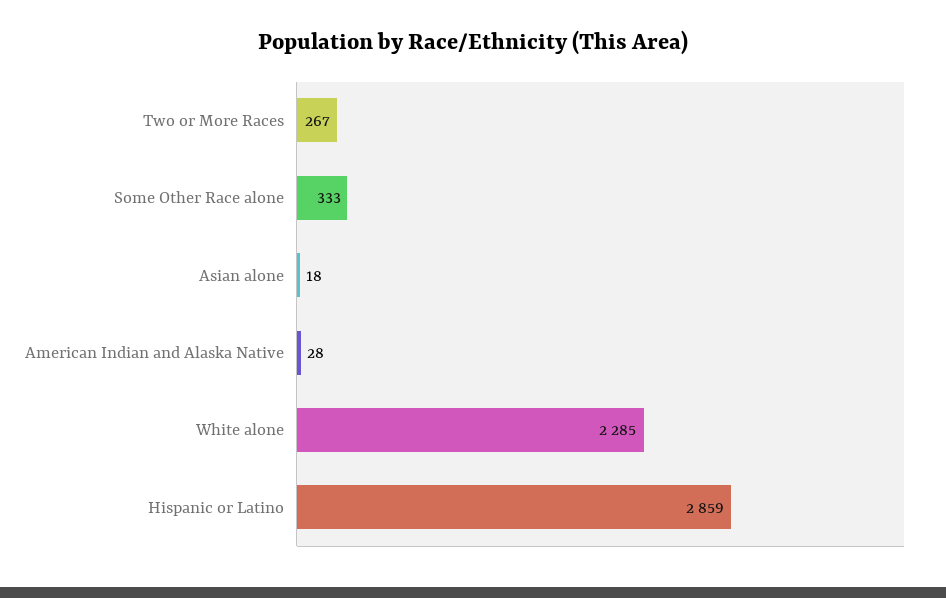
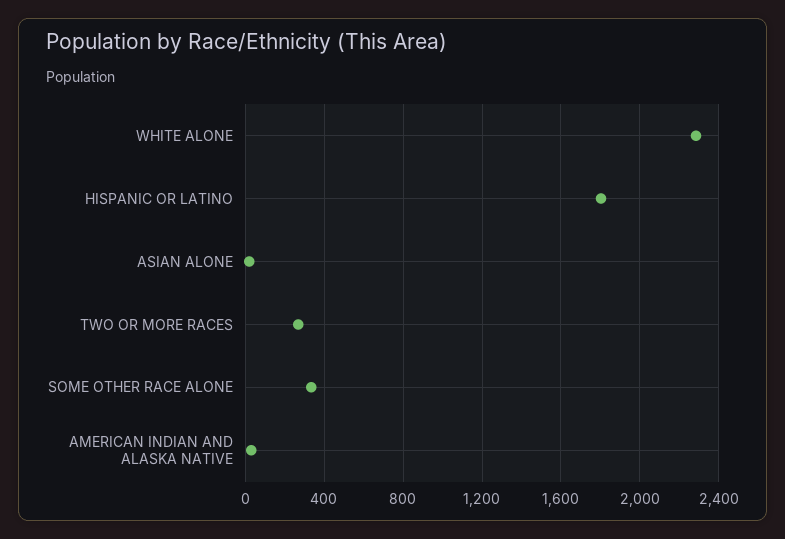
Hispanic or Latino: 2859 -> 1800

